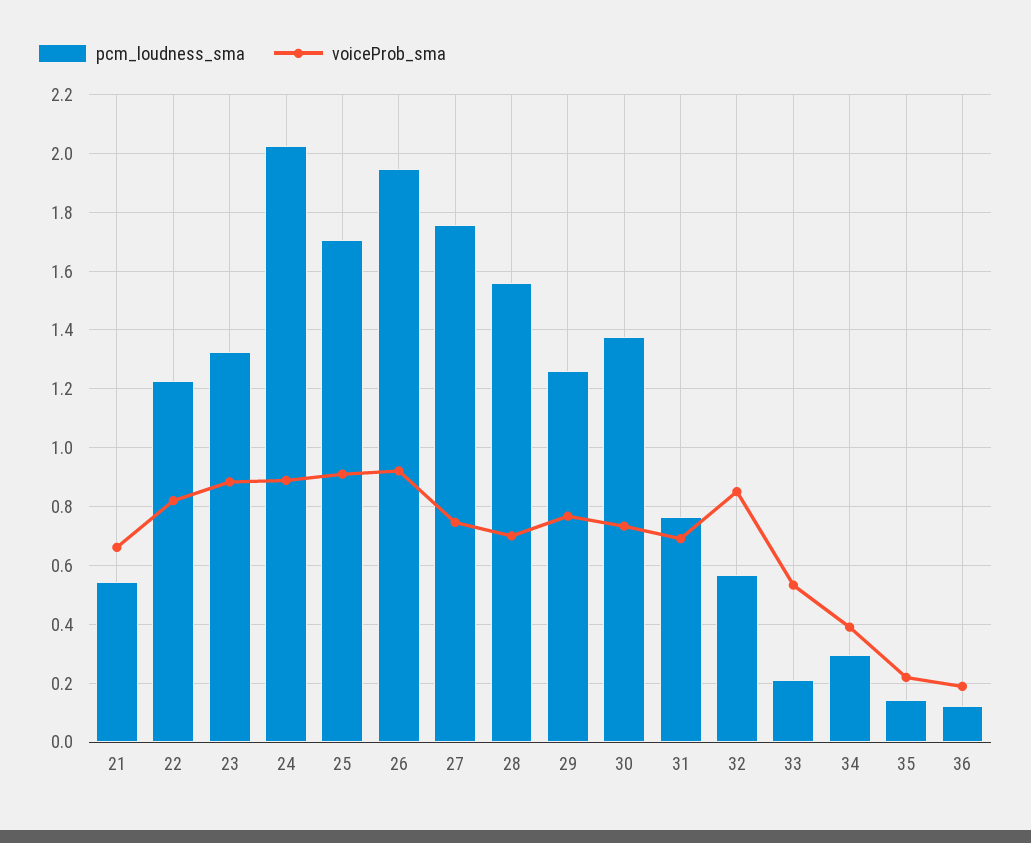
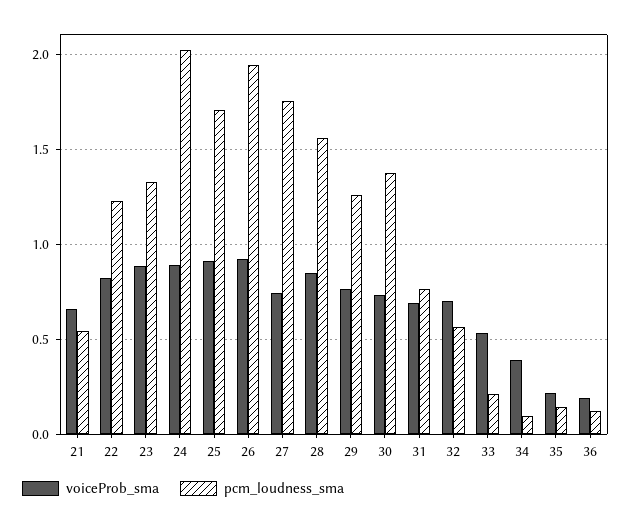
voiceProb_sma, 28: 0.7 -> 0.85
voiceProb_sma, 32: 0.85 -> 0.7
pcm_loudness_sma, 34: 0.3 -> 0.1

